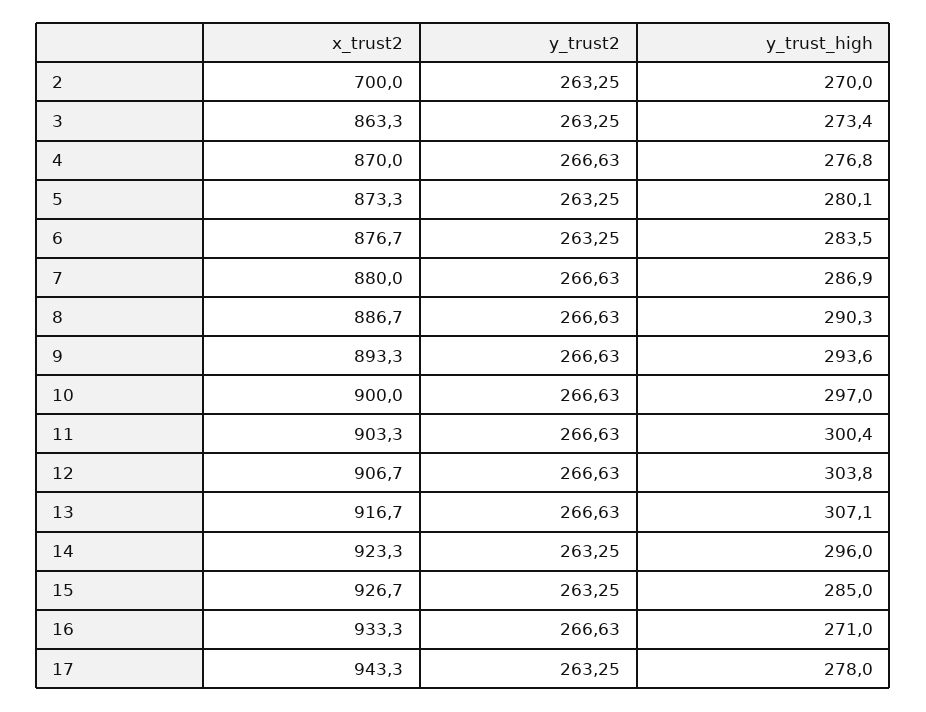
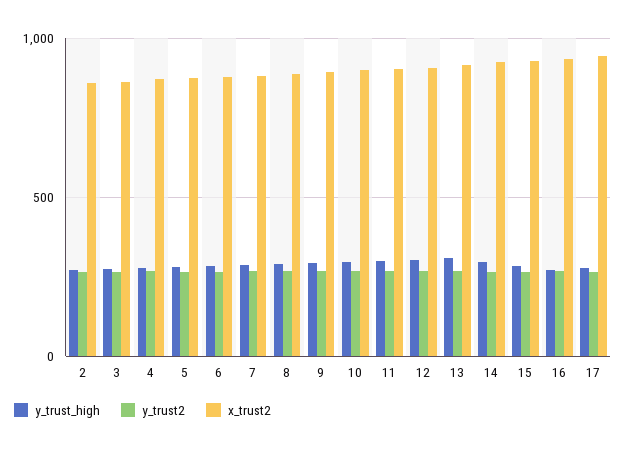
x_trust2, 2: 700 -> 850

